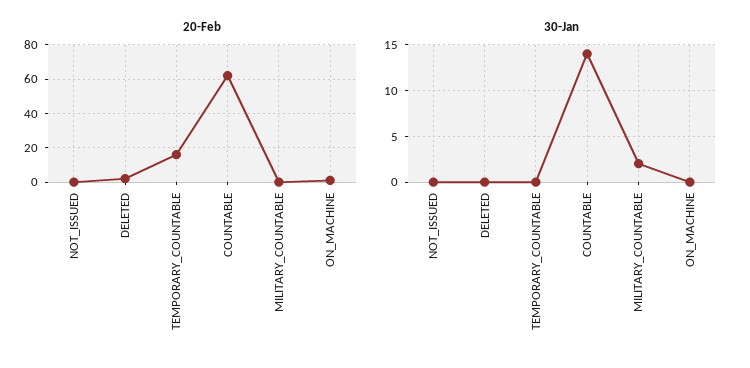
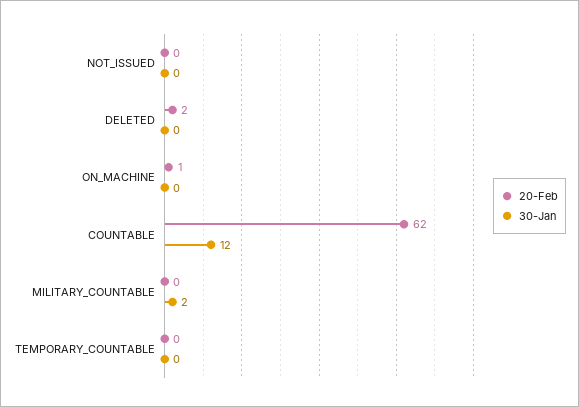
20-Feb, TEMPORARY_COUNTABLE: 15 -> 0
30-Jan, COUNTABLE: 14 -> 12

